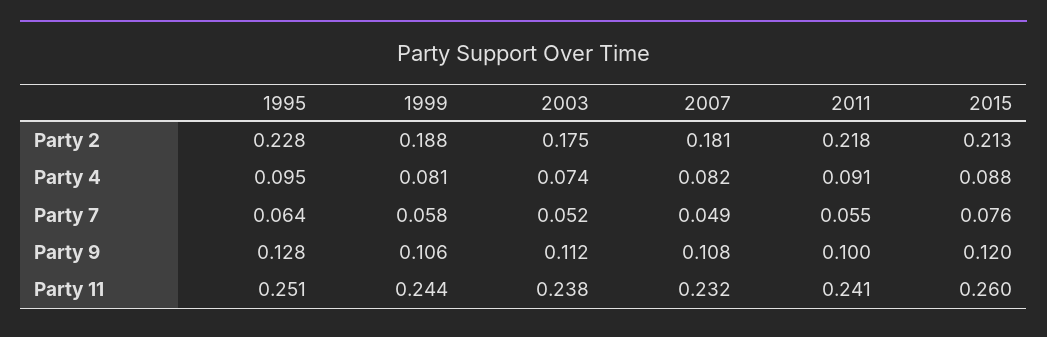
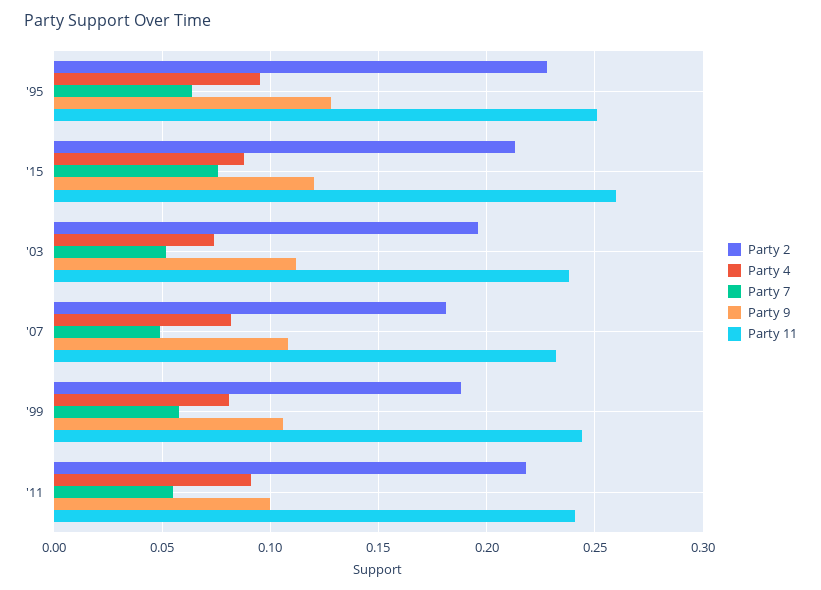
Party 2, 2003: 0.175 -> 0.195

